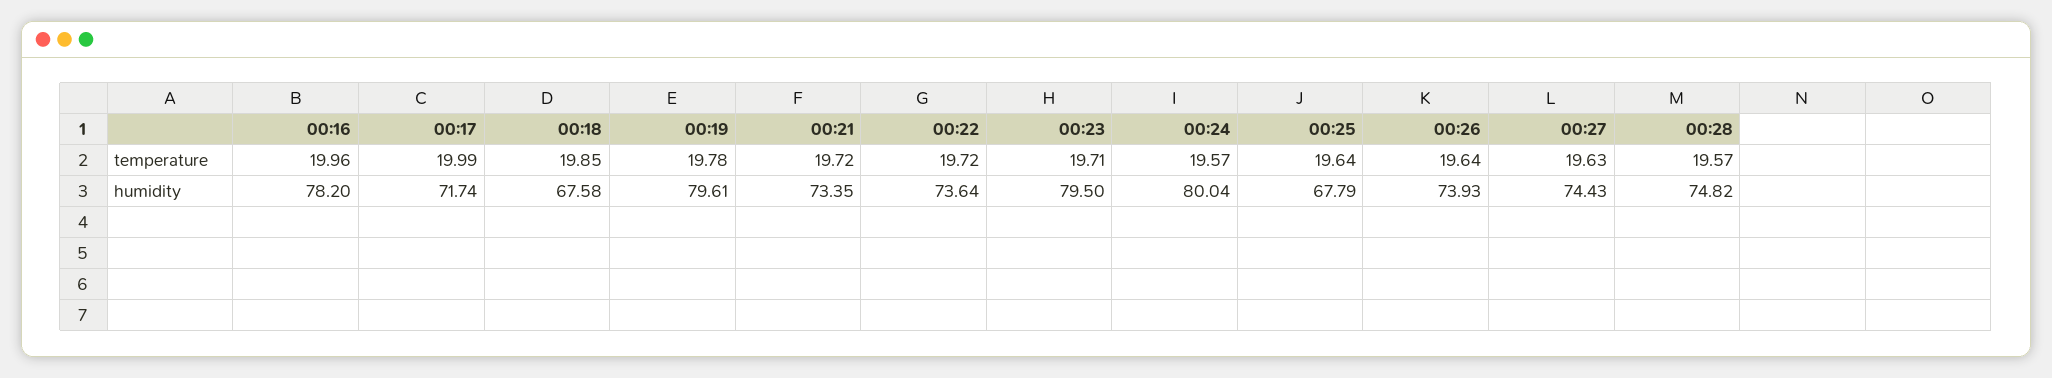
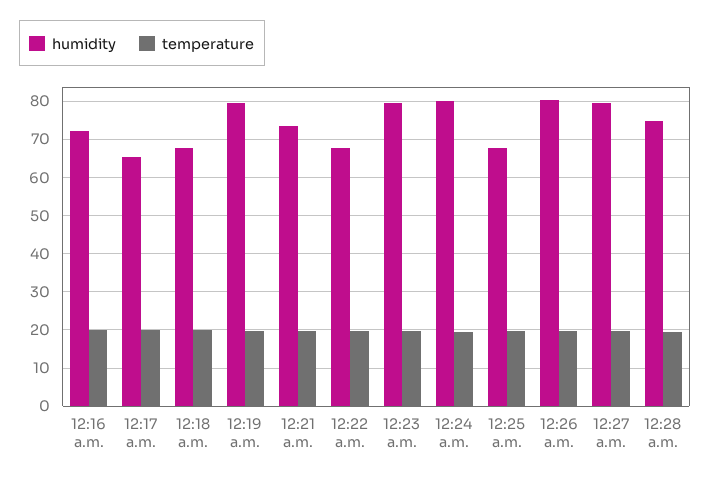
humidity, 00:16: 78.2 -> 72
humidity, 00:17: 71.74 -> 66
humidity, 00:22: 73.64 -> 68
humidity, 00:26: 73.93 -> 80
humidity, 00:27: 74.43 -> 80

